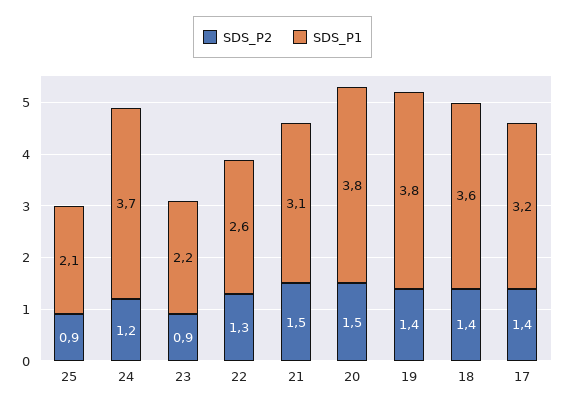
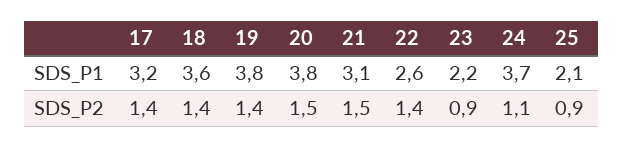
SDS_P2, 24: 1.2 -> 1.1
SDS_P2, 22: 1.3 -> 1.4

